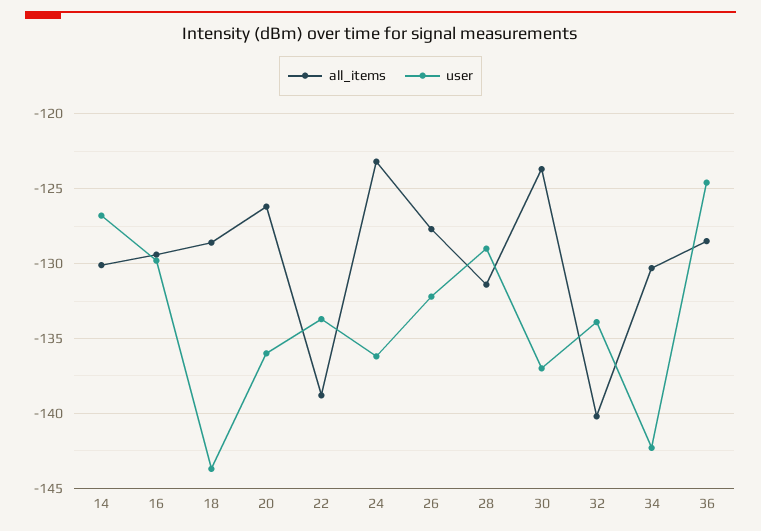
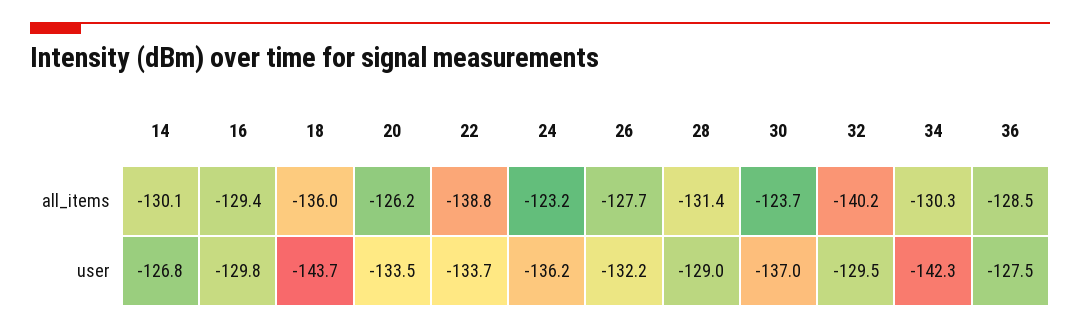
all_items, 18: -128.5 -> -136
user, 20: -136 -> -133.5
user, 32: -134 -> -129.5
user, 36: -124.5 -> -127.5

